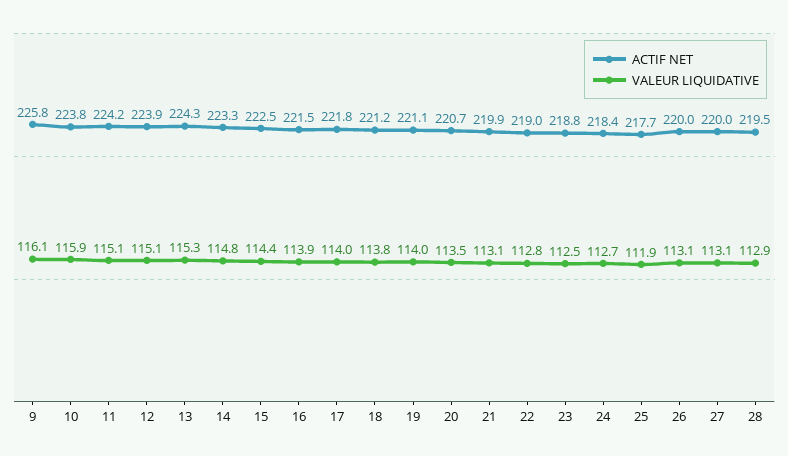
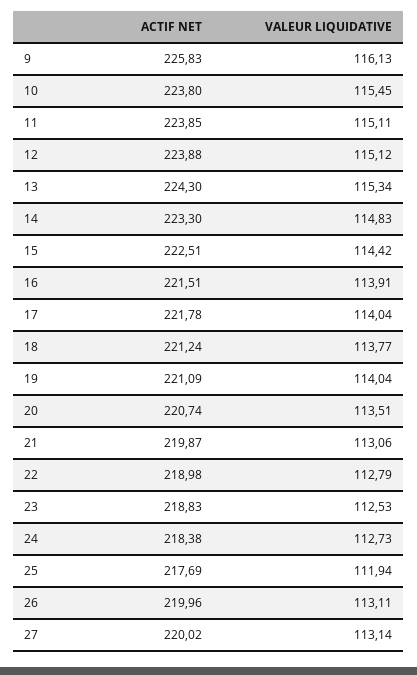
VALEUR LIQUIDATIVE, 10: 115.9 -> 115.45
ACTIF NET, 11: 224.2 -> 223.85
ACTIF NET, 28: 219.5 -> none
VALEUR LIQUIDATIVE, 28: 112.9 -> none

